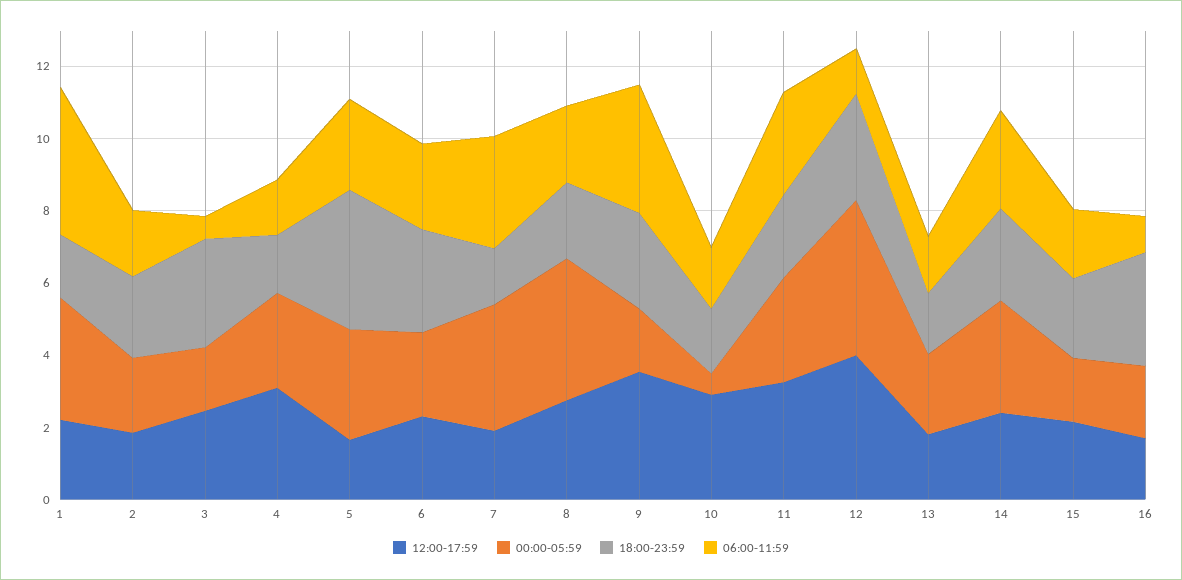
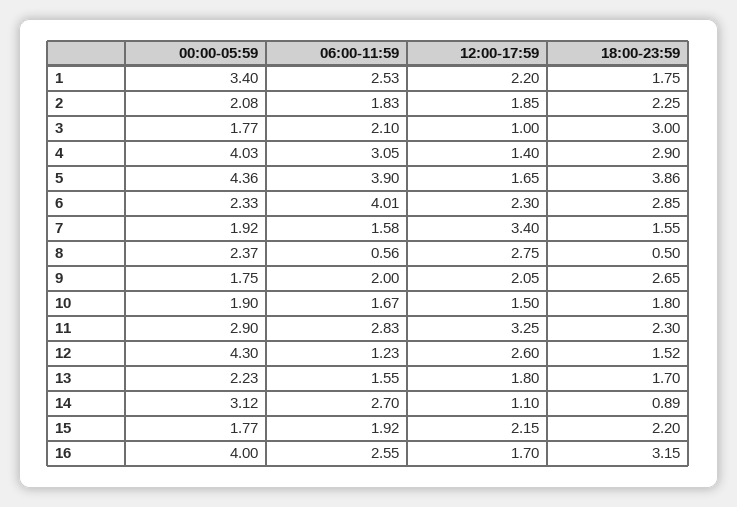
06:00-11:59, 1: 4 -> 2.53
12:00-17:59, 3: 2.5 -> 1
06:00-11:59, 3: 0.5 -> 2.1
12:00-17:59, 4: 3 -> 1.4
00:00-05:59, 4: 2.5 -> 4.03
18:00-23:59, 4: 1.5 -> 2.9
06:00-11:59, 4: 1.5 -> 3.05
00:00-05:59, 5: 3 -> 4.36
06:00-11:59, 5: 2.5 -> 3.9
06:00-11:59, 6: 2.5 -> 4.01
12:00-17:59, 7: 2 -> 3.4
00:00-05:59, 7: 3.5 -> 1.92
06:00-11:59, 7: 3 -> 1.58
00:00-05:59, 8: 4 -> 2.37
18:00-23:59, 8: 2 -> 0.5
06:00-11:59, 8: 2 -> 0.56
12:00-17:59, 9: 3.5 -> 2.05
06:00-11:59, 9: 3.5 -> 2
12:00-17:59, 10: 3 -> 1.5
00:00-05:59, 10: 0.5 -> 1.9
12:00-17:59, 12: 4 -> 2.6
18:00-23:59, 12: 3 -> 1.52
12:00-17:59, 14: 2.5 -> 1.1
18:00-23:59, 14: 2.5 -> 0.89
00:00-05:59, 16: 2 -> 4
06:00-11:59, 16: 1 -> 2.55

